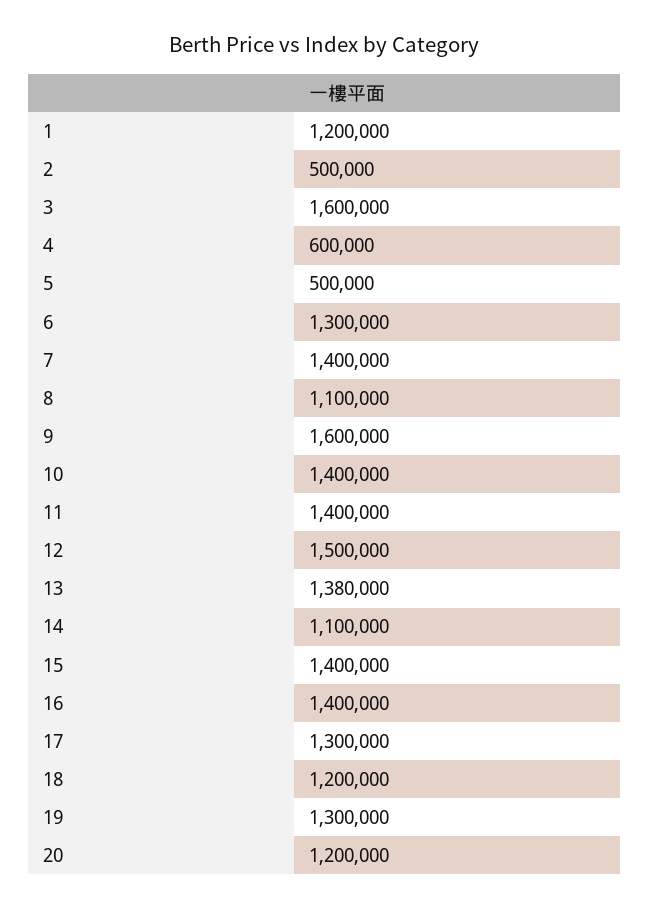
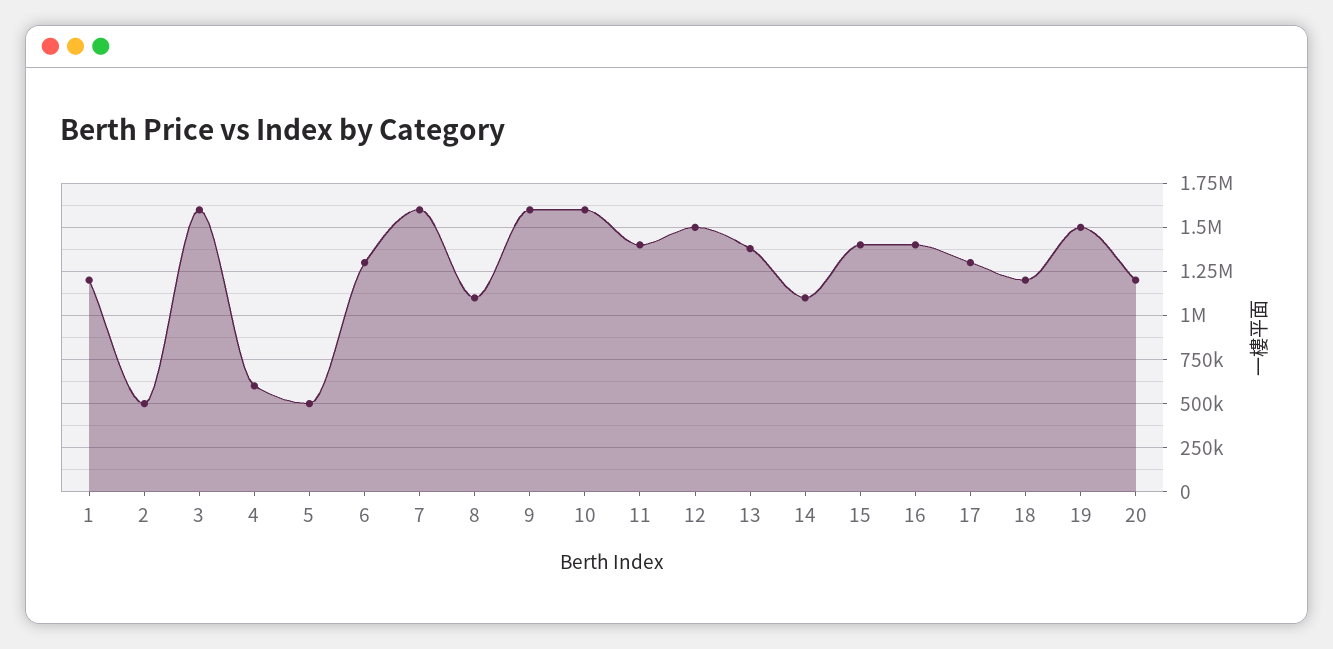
7: 1400000 -> 1600000
10: 1400000 -> 1600000
19: 1300000 -> 1500000

